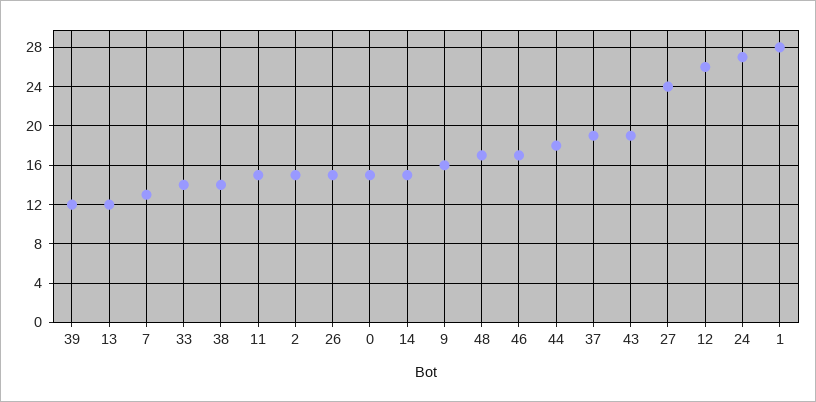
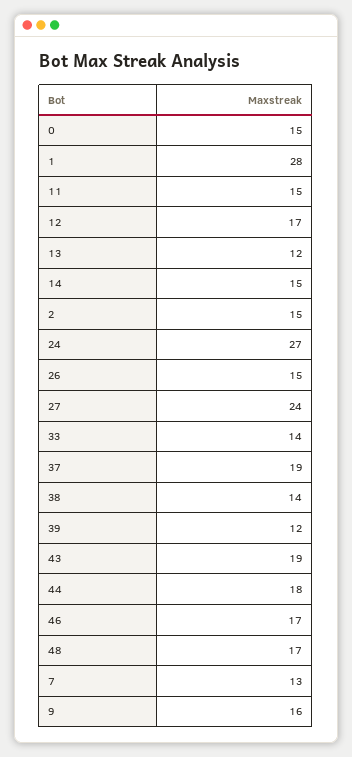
12: 26 -> 17

